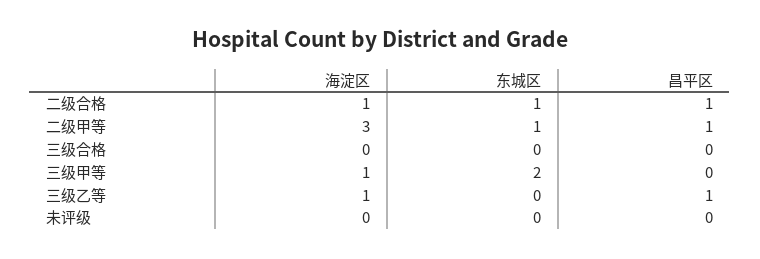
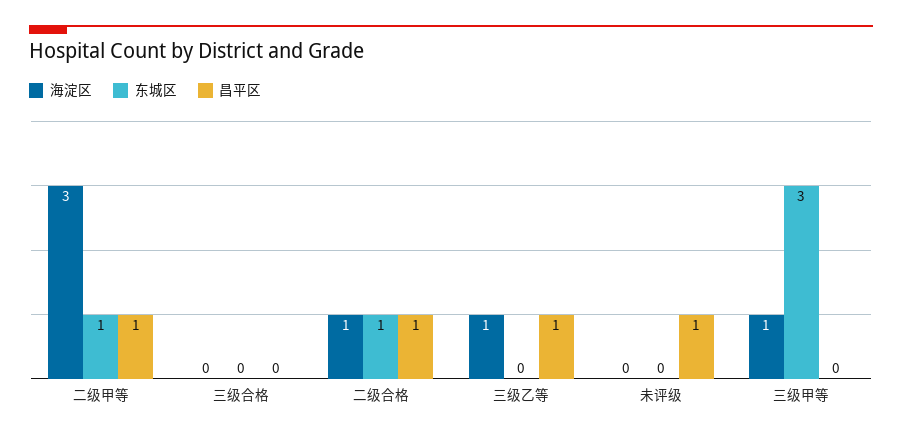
东城区, 三级甲等: 2 -> 3
昌平区, 未评级: 0 -> 1

